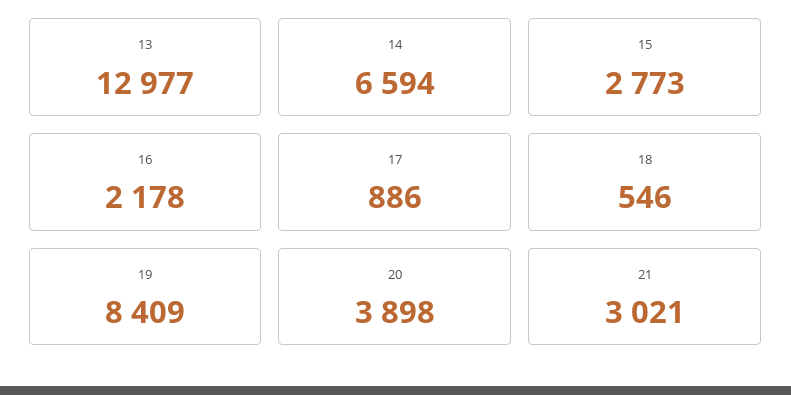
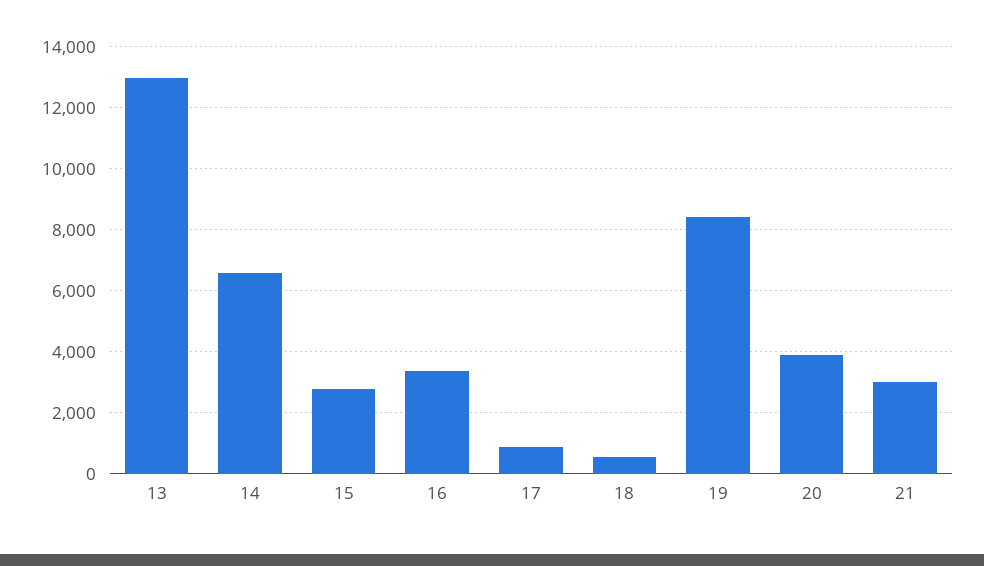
16: 2178 -> 3400

